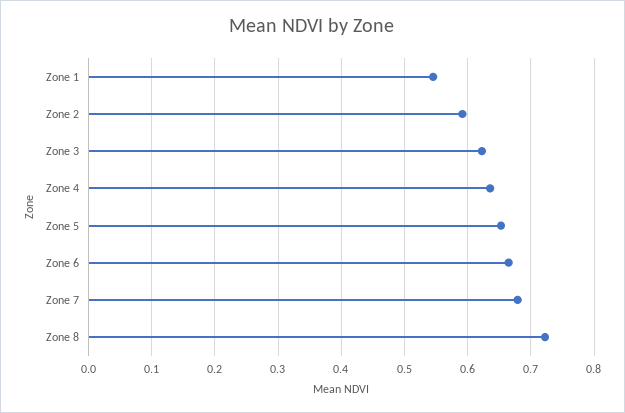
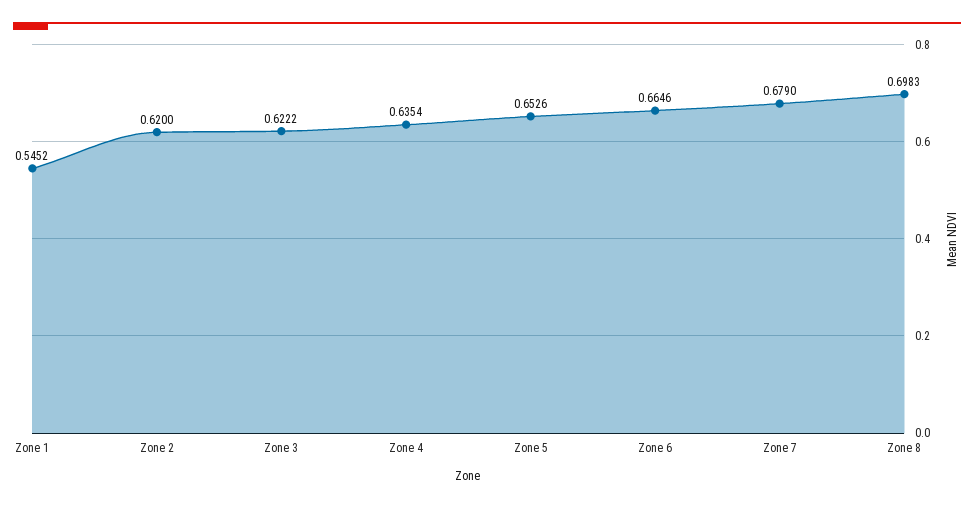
Zone 2: 0.59 -> 0.62
Zone 8: 0.72 -> 0.6983

